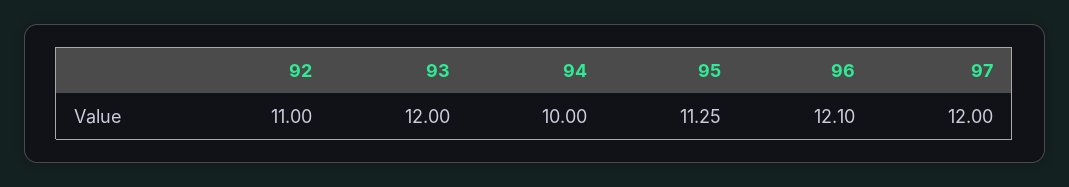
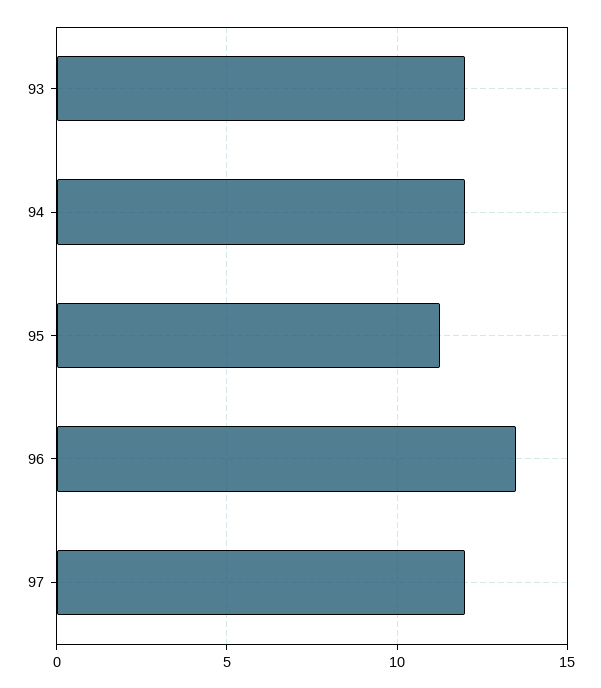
92: 11 -> none
94: 10 -> 12
96: 12.1 -> 13.5

